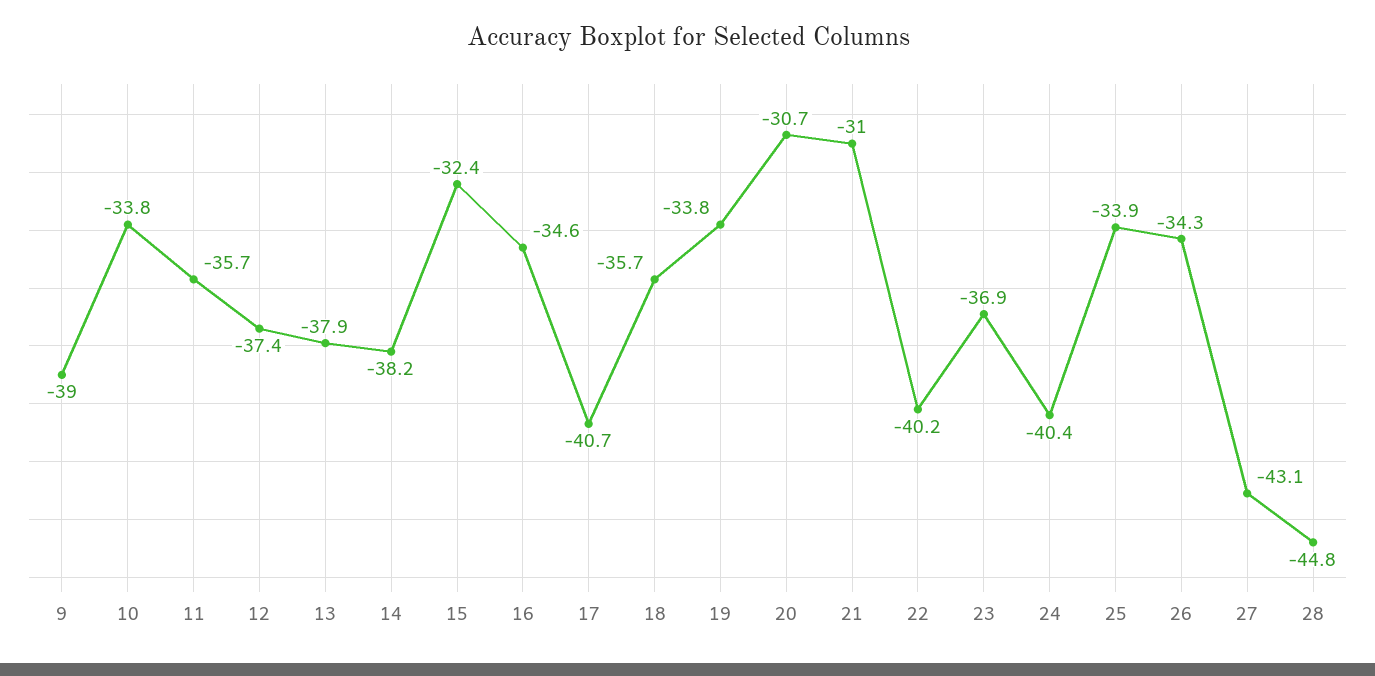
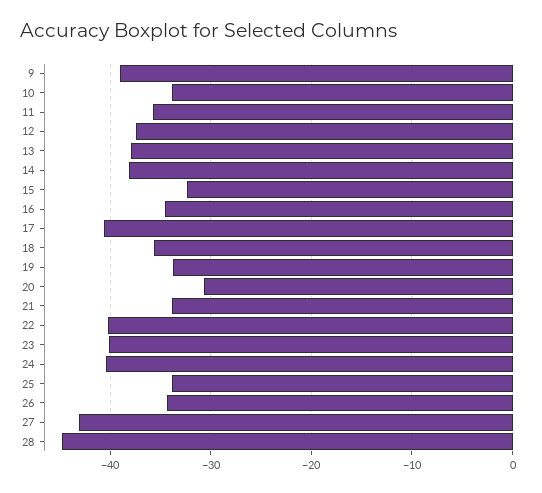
21: -31 -> -34
23: -36.9 -> -40

